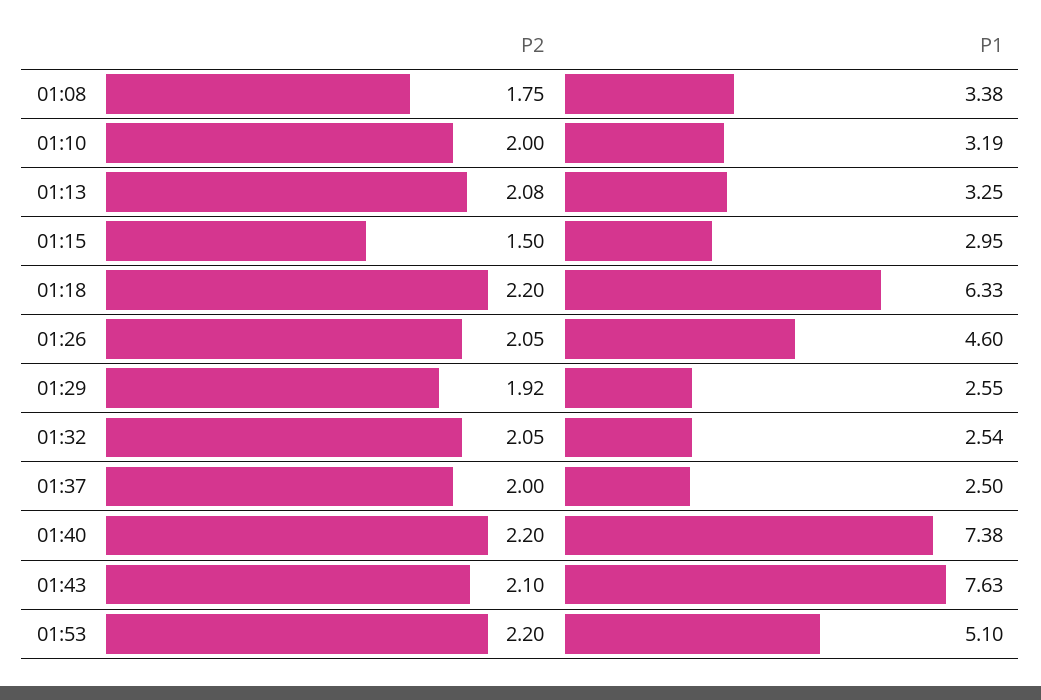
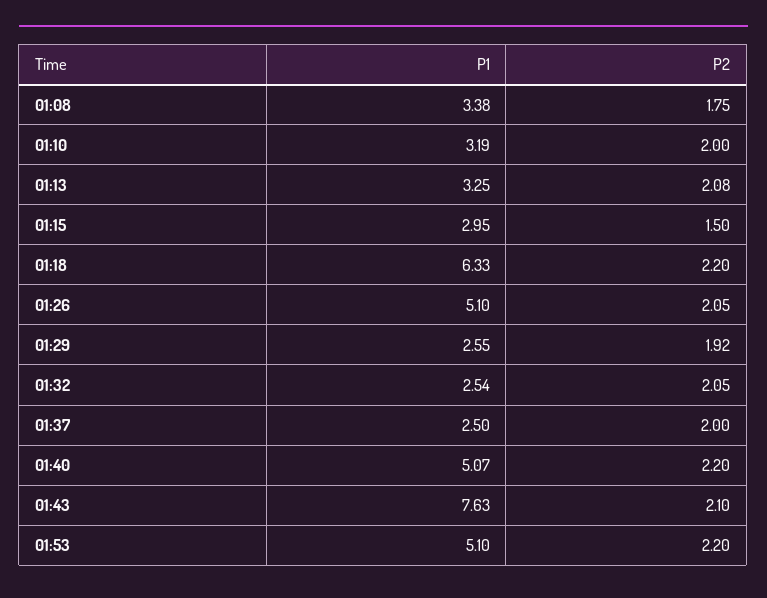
P1, 01:26: 4.6 -> 5.1
P1, 01:40: 7.38 -> 5.07

